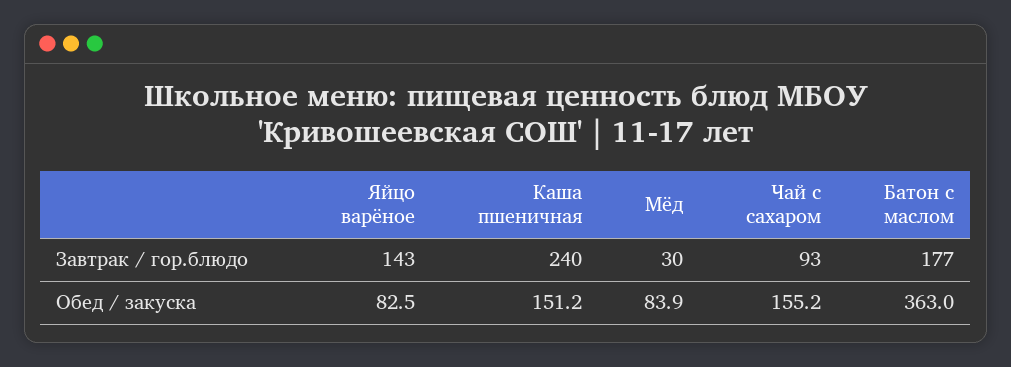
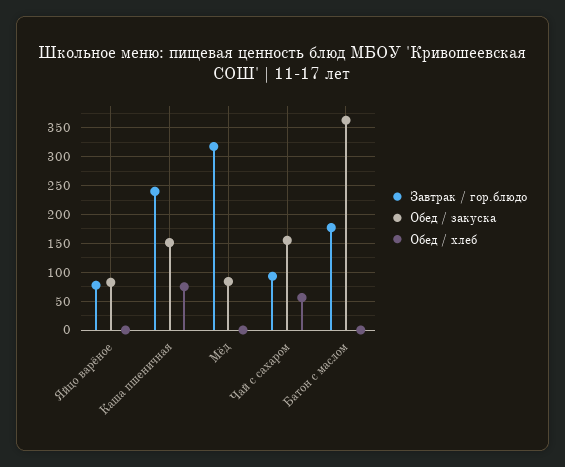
Завтрак / гор.блюдо, Яйцо варёное: 143 -> 75
Завтрак / гор.блюдо, Мёд: 30 -> 325
Обед / хлеб, Яйцо варёное: none -> 0
Обед / хлеб, Каша пшеничная: none -> 75
Обед / хлеб, Мёд: none -> 0
Обед / хлеб, Чай с сахаром: none -> 50
Обед / хлеб, Батон с маслом: none -> 0

